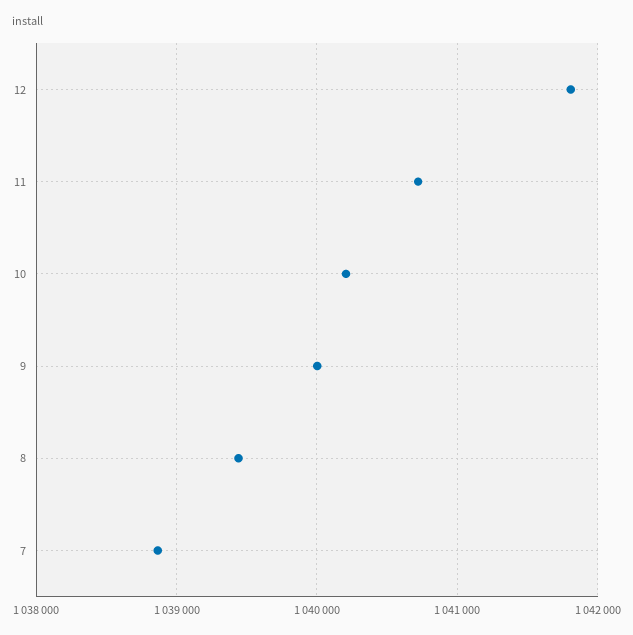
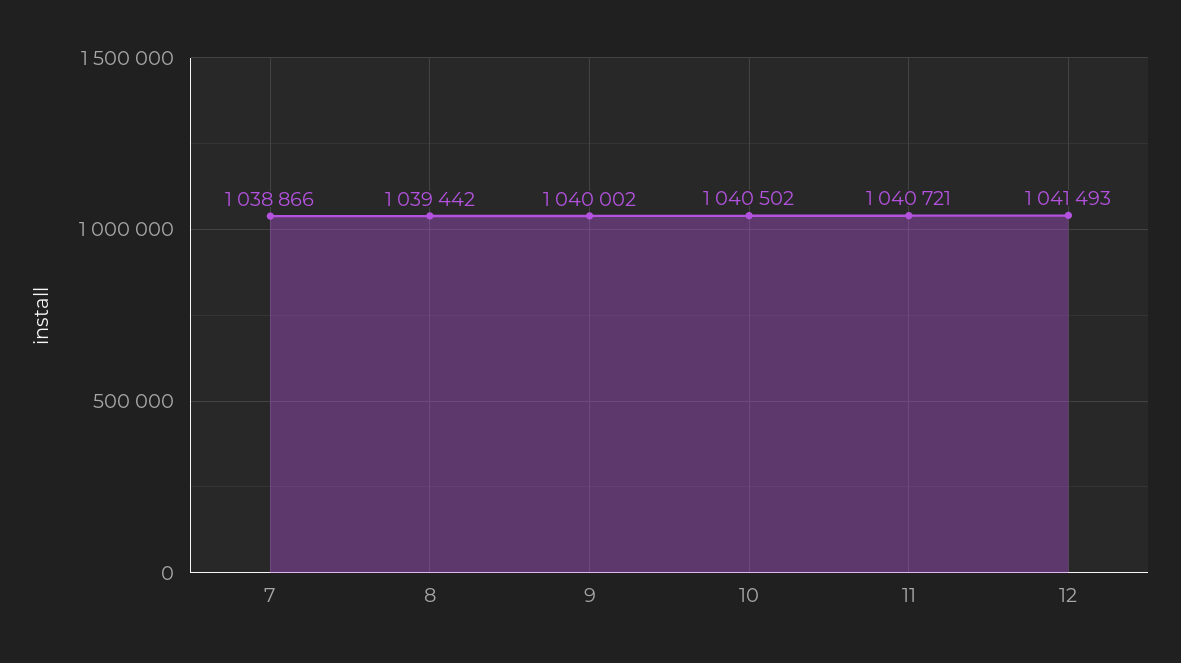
12: 1041800 -> 1041493
10: 1040200 -> 1040502

